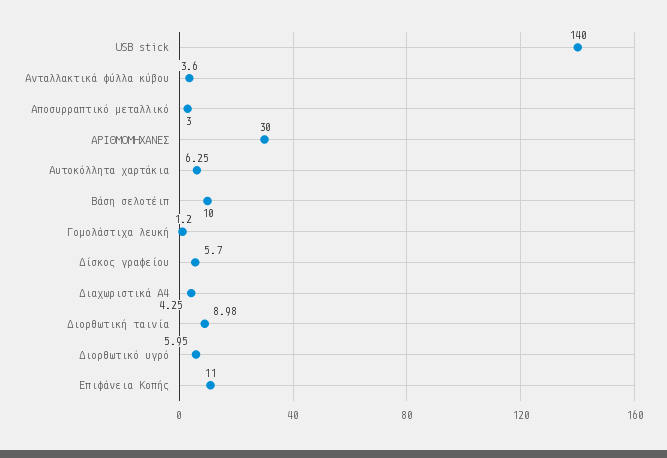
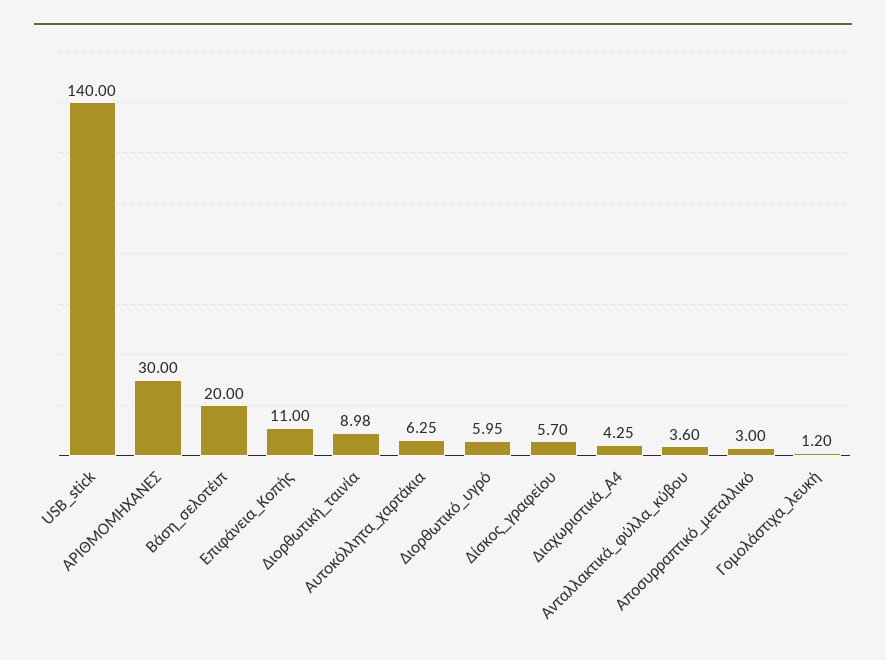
Βάση σελοτέιπ: 10 -> 20

